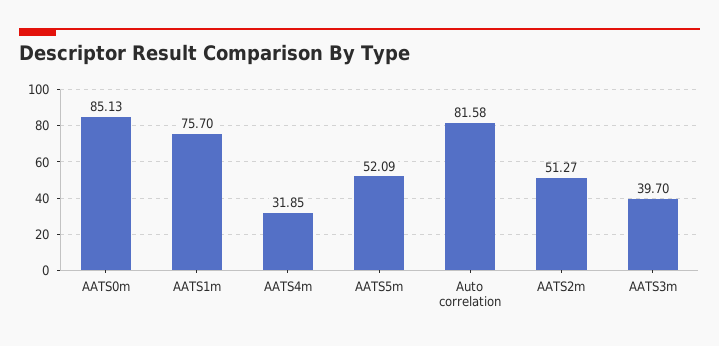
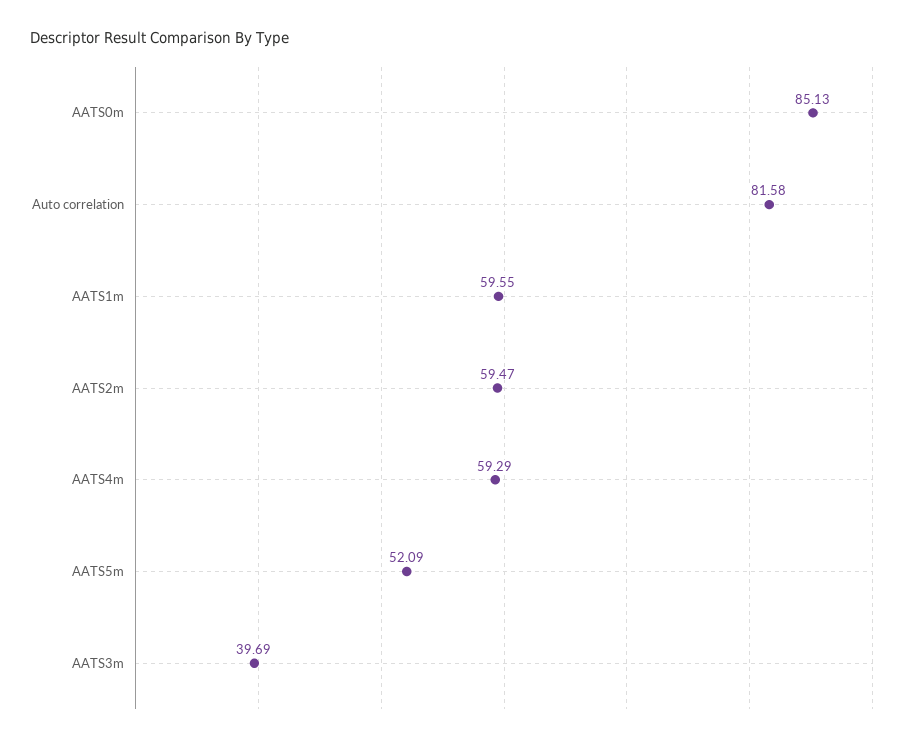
AATS1m: 75.7 -> 59.55
AATS4m: 31.85 -> 59.29
AATS2m: 51.27 -> 59.47
AATS3m: 39.7 -> 39.69

